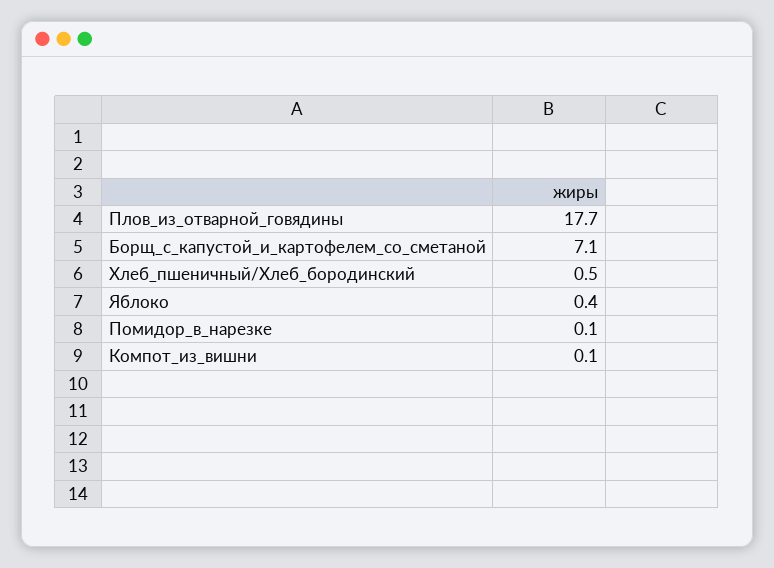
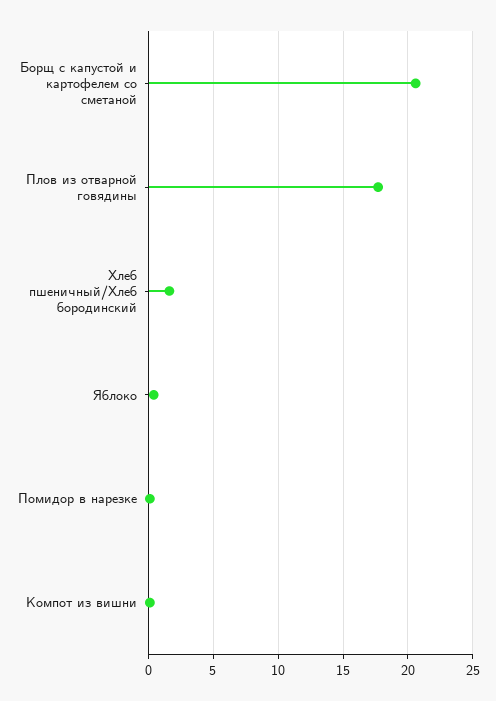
Борщ_с_капустой_и_картофелем_со_сметаной: 7.1 -> 20.5
Хлеб_пшеничный/Хлеб_бородинский: 0.5 -> 1.5

